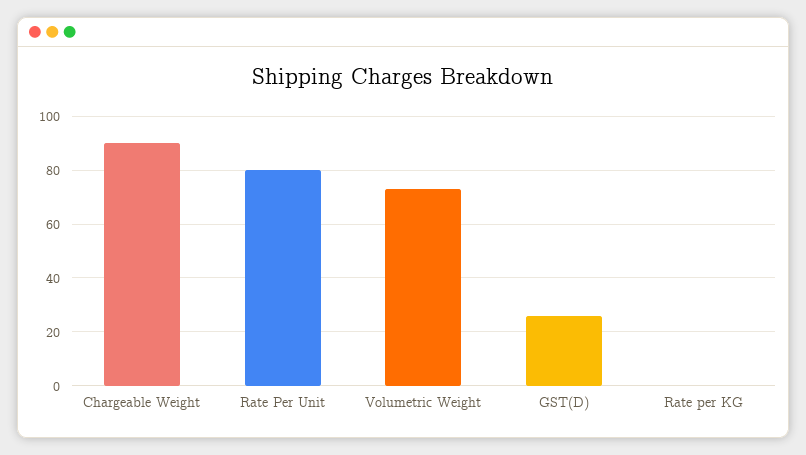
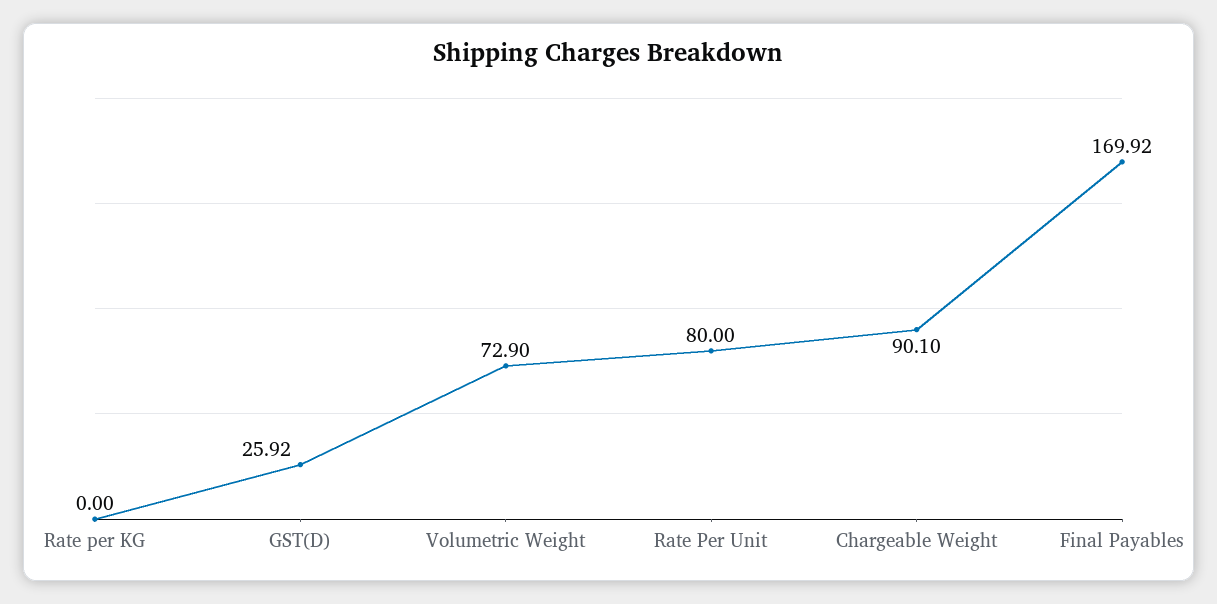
Final Payables: none -> 169.92

